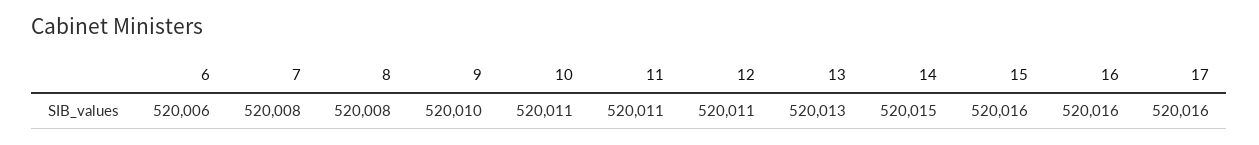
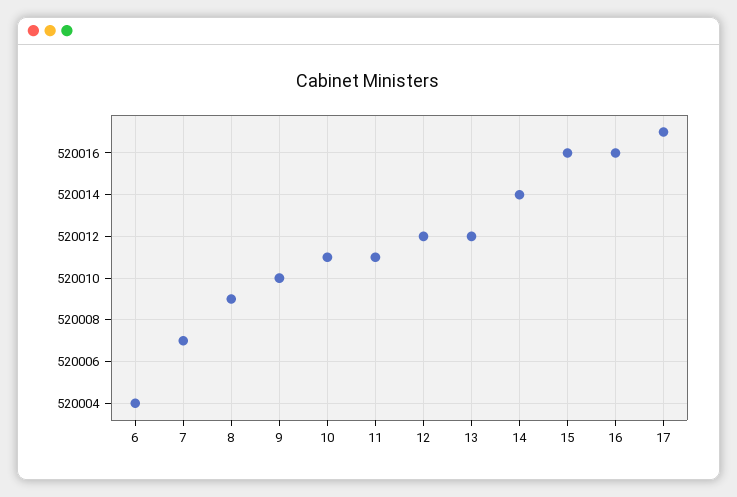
6: 520006 -> 520004
7: 520008 -> 520007
8: 520008 -> 520009
12: 520011 -> 520012
13: 520013 -> 520012
14: 520015 -> 520014
17: 520016 -> 520017

